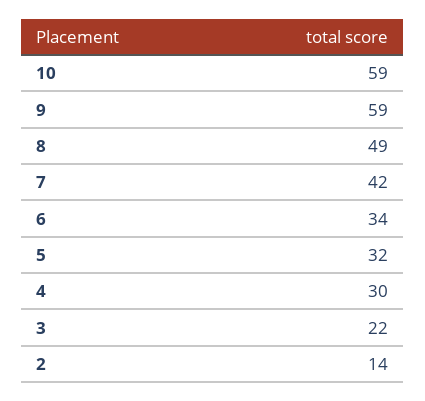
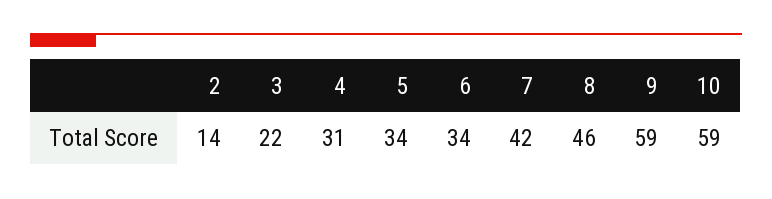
8: 49 -> 46
5: 32 -> 34
4: 30 -> 31

